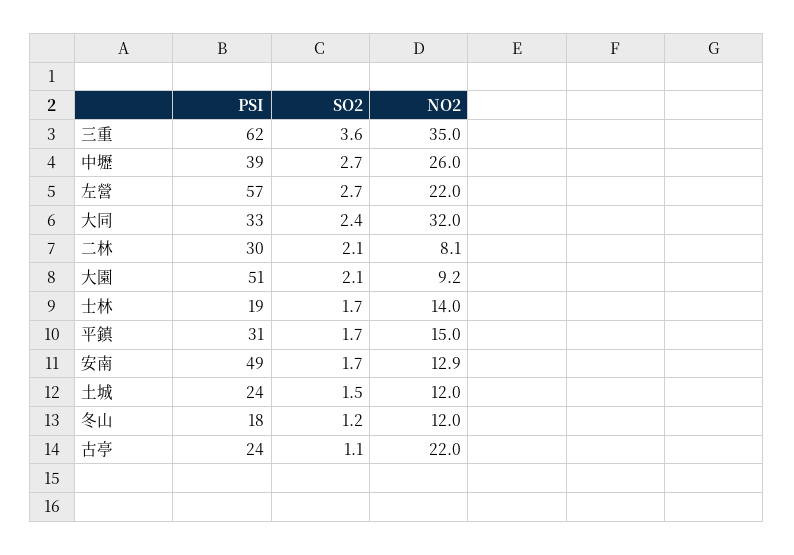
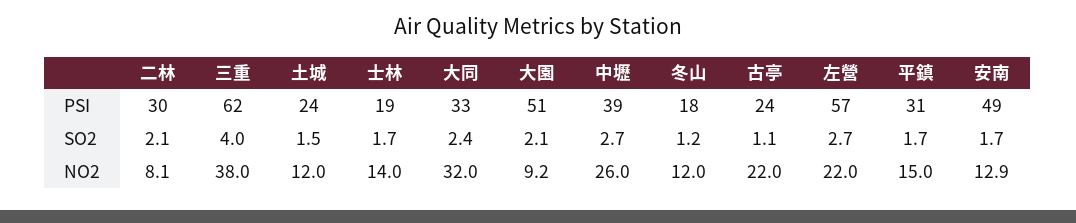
SO2, 三重: 3.6 -> 4
NO2, 三重: 35 -> 38

